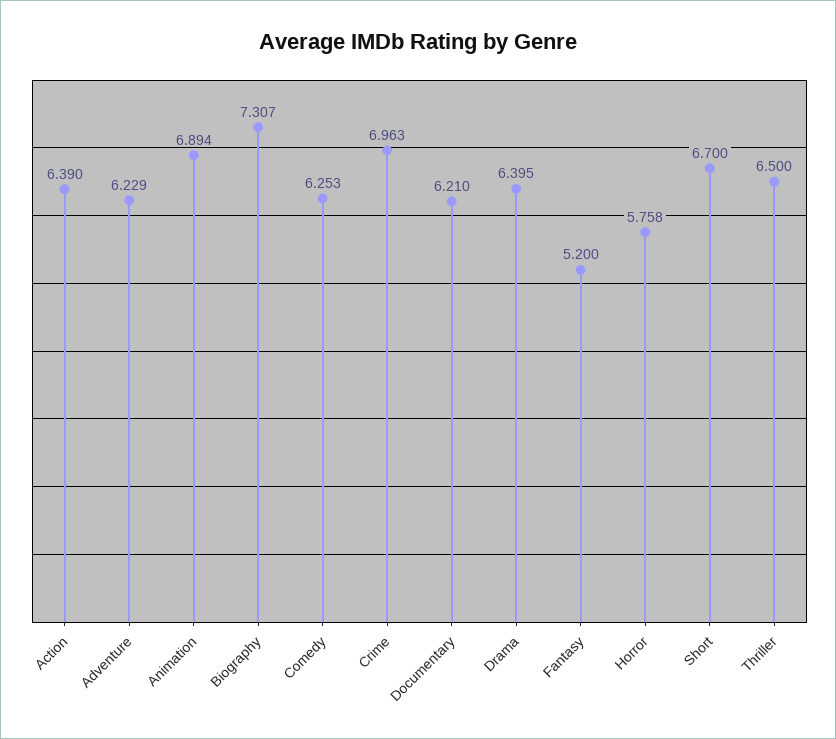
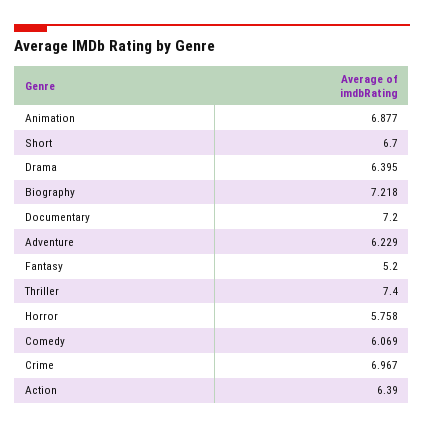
Animation: 6.894 -> 6.877
Biography: 7.307 -> 7.218
Comedy: 6.253 -> 6.069
Crime: 6.963 -> 6.967
Documentary: 6.21 -> 7.2
Thriller: 6.5 -> 7.4

